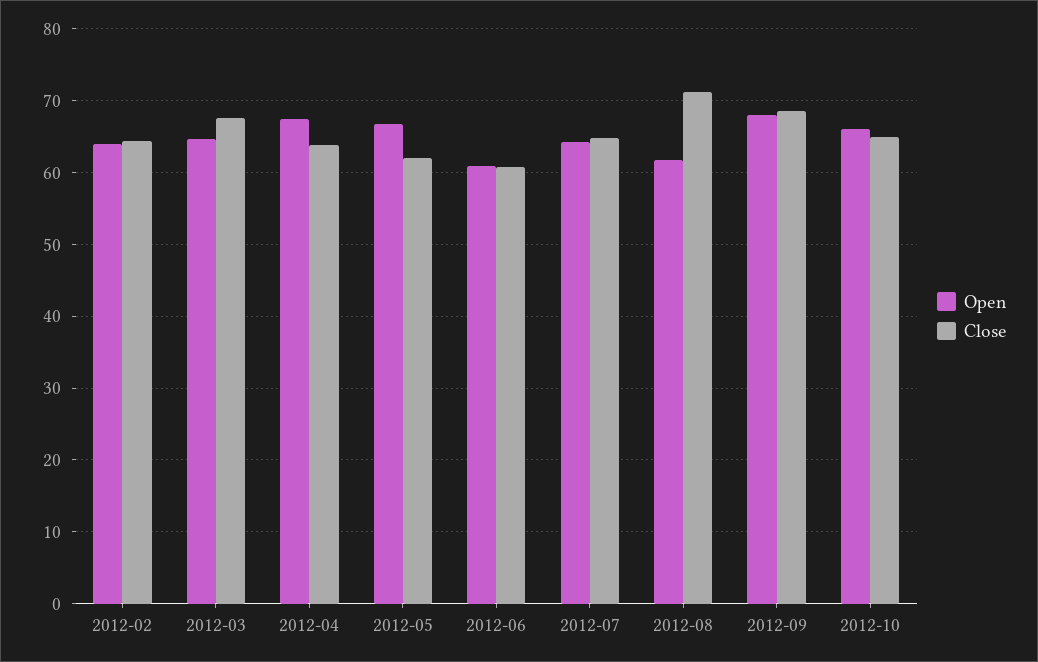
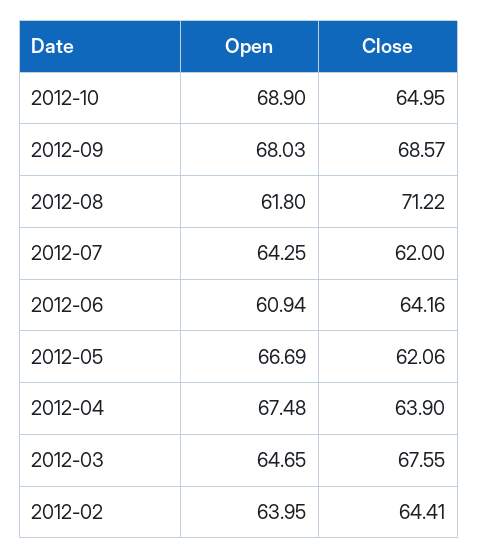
Close, 2012-06: 61 -> 64.16
Close, 2012-07: 65 -> 62
Open, 2012-10: 66 -> 68.9

